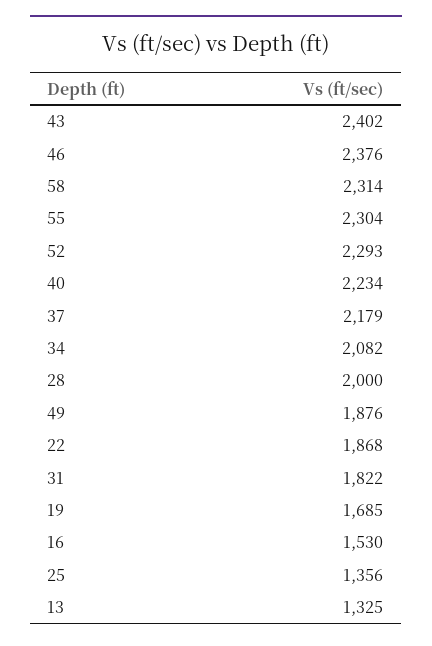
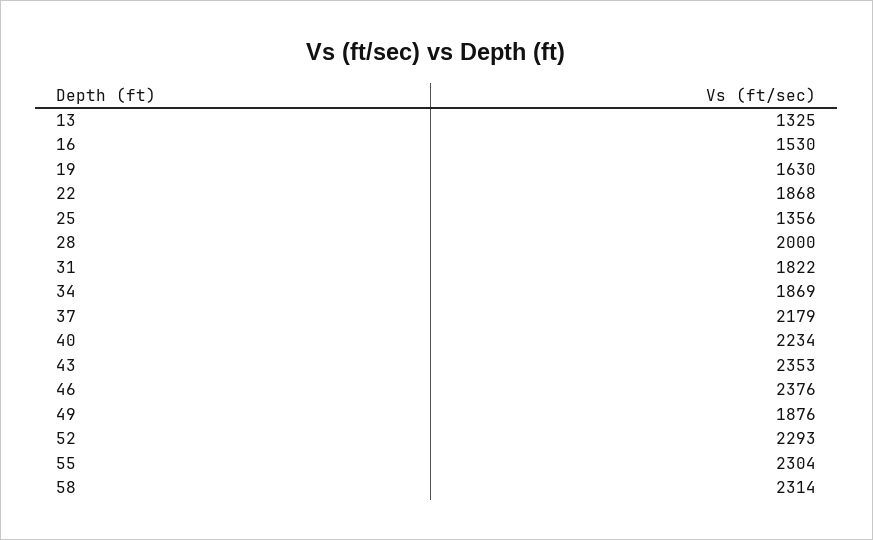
43: 2402 -> 2353
34: 2082 -> 1869
19: 1685 -> 1630

